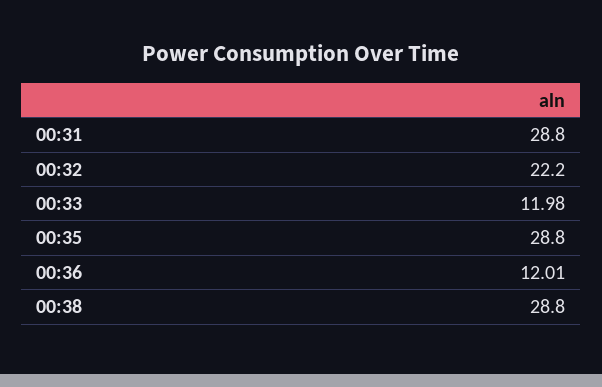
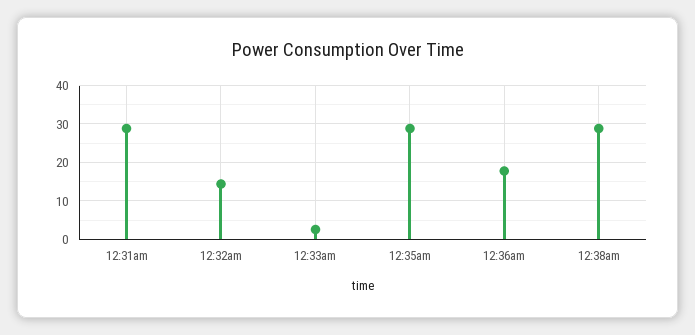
00:32: 22.2 -> 14
00:33: 11.98 -> 2
00:36: 12.01 -> 18

